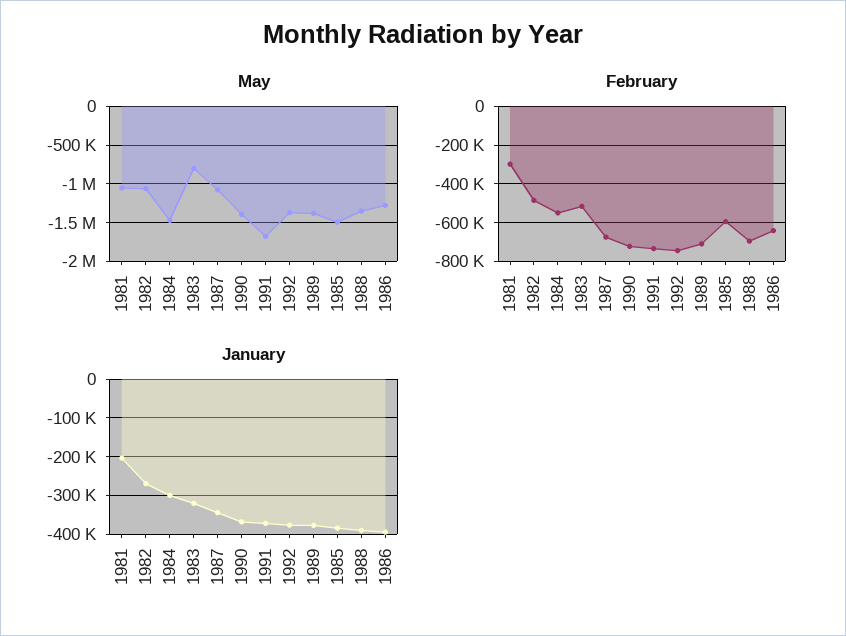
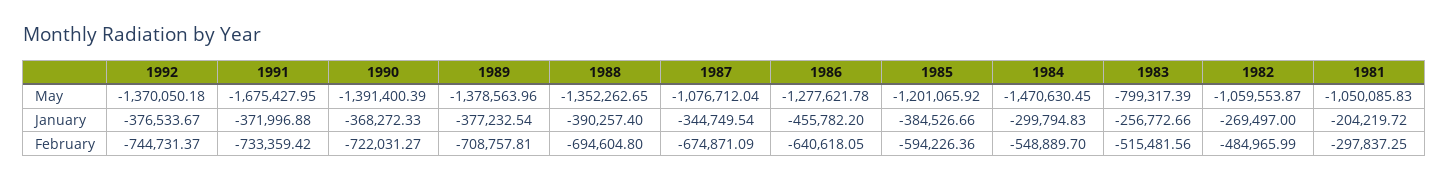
May, 1985: -1500000 -> -1201065.92
January, 1983: -320000 -> -256772.66
January, 1986: -400000 -> -455782.2

